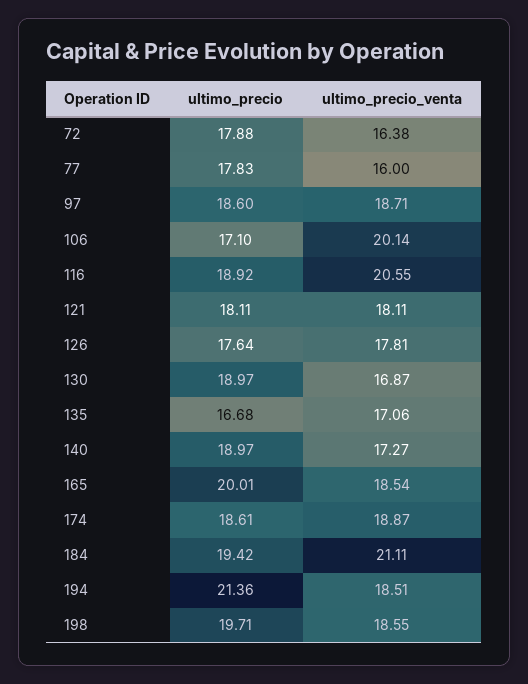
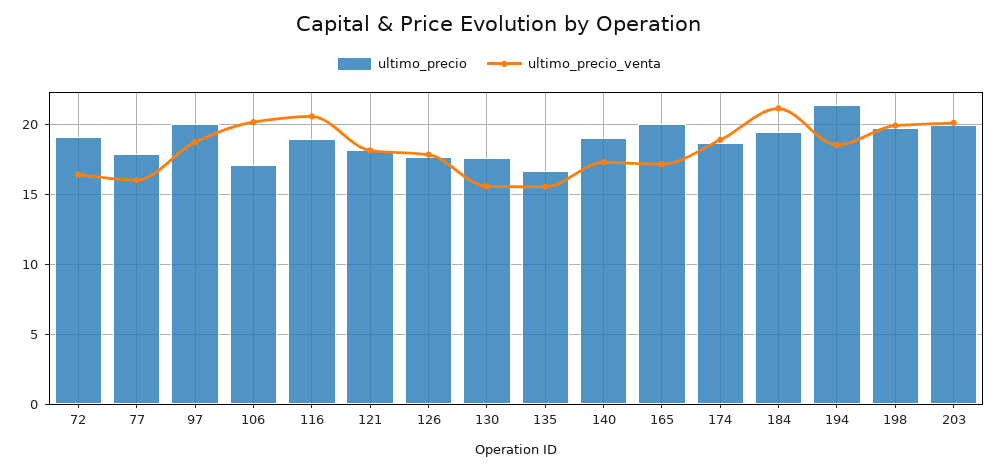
ultimo_precio, 72: 17.88 -> 19
ultimo_precio, 97: 18.6 -> 20
ultimo_precio, 130: 18.97 -> 17.5
ultimo_precio_venta, 130: 16.87 -> 15.5
ultimo_precio_venta, 135: 17.06 -> 15.5
ultimo_precio_venta, 165: 18.54 -> 17
ultimo_precio_venta, 198: 18.55 -> 20
ultimo_precio, 203: none -> 20
ultimo_precio_venta, 203: none -> 20

